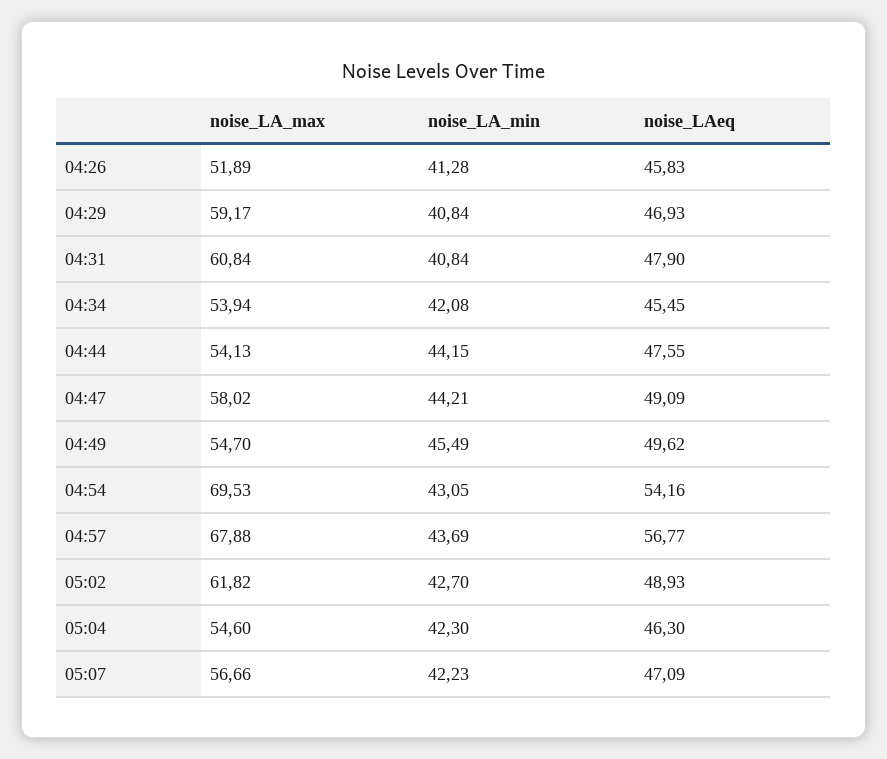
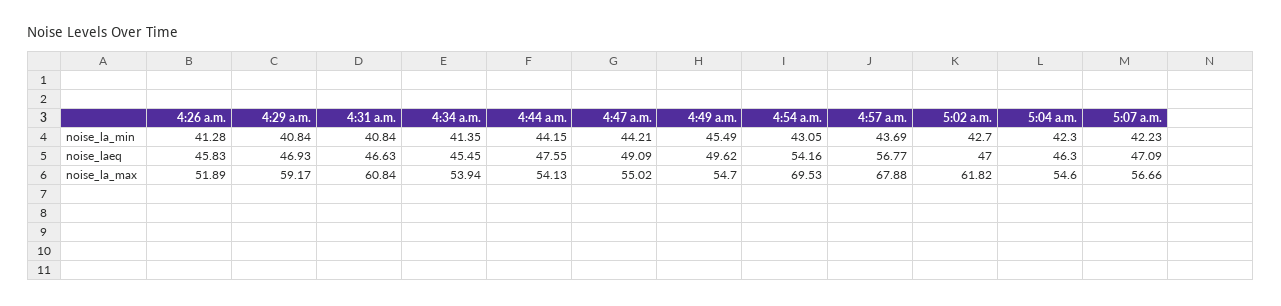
noise_LAeq, 04:31: 47.9 -> 46.63
noise_LA_min, 04:34: 42.08 -> 41.35
noise_LA_max, 04:47: 58.02 -> 55.02
noise_LAeq, 05:02: 48.93 -> 47

